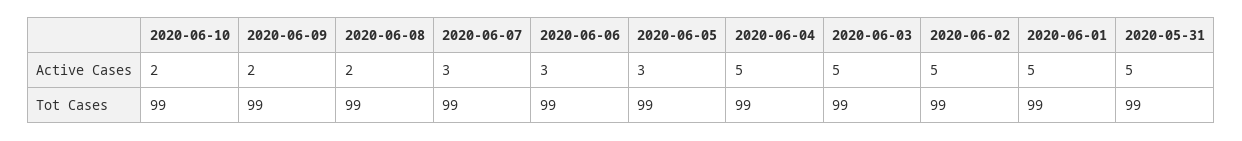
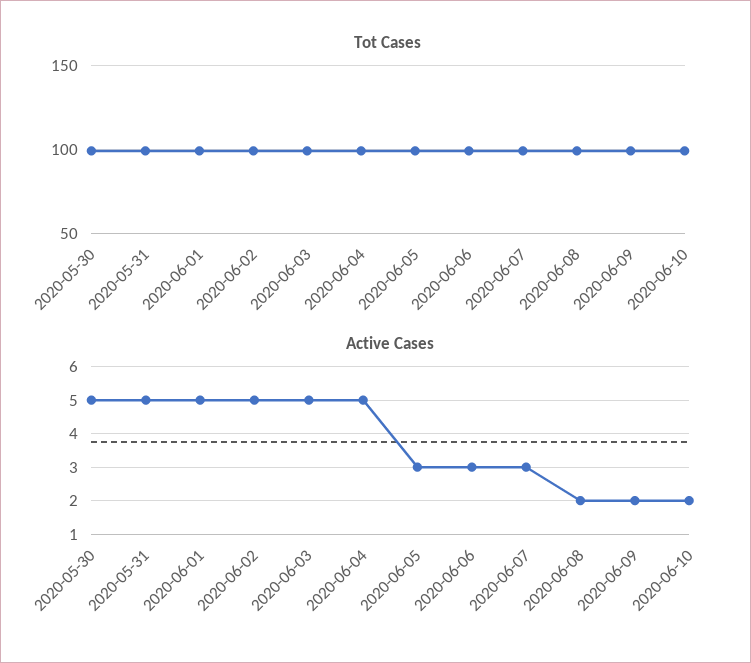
Tot Cases, 2020-05-30: none -> 100
Active Cases, 2020-05-30: none -> 5

